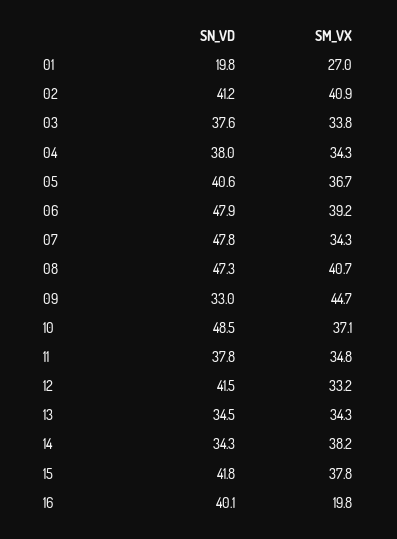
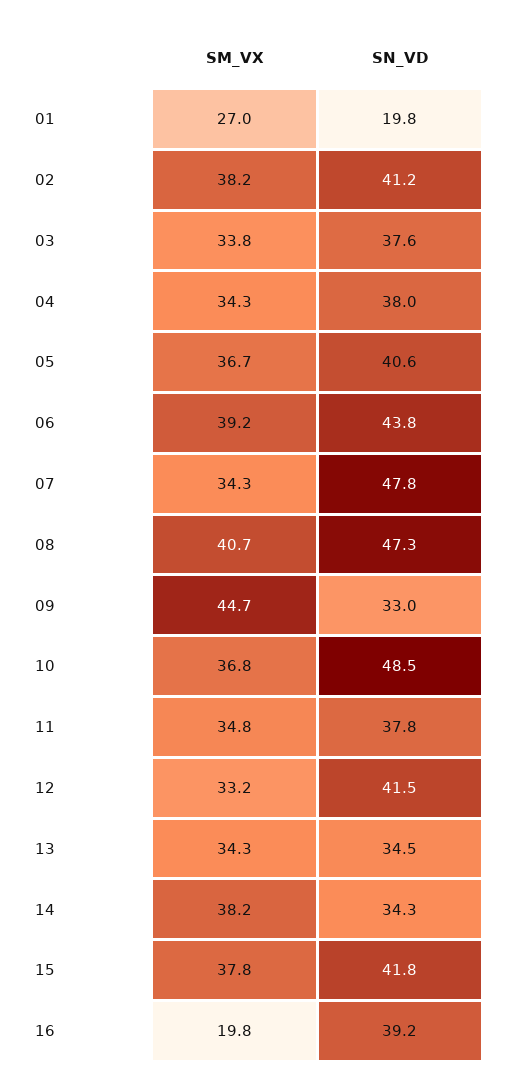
SM_VX, 02: 40.9 -> 38.2
SN_VD, 06: 47.9 -> 43.8
SM_VX, 10: 37.1 -> 36.8
SN_VD, 16: 40.1 -> 39.2

